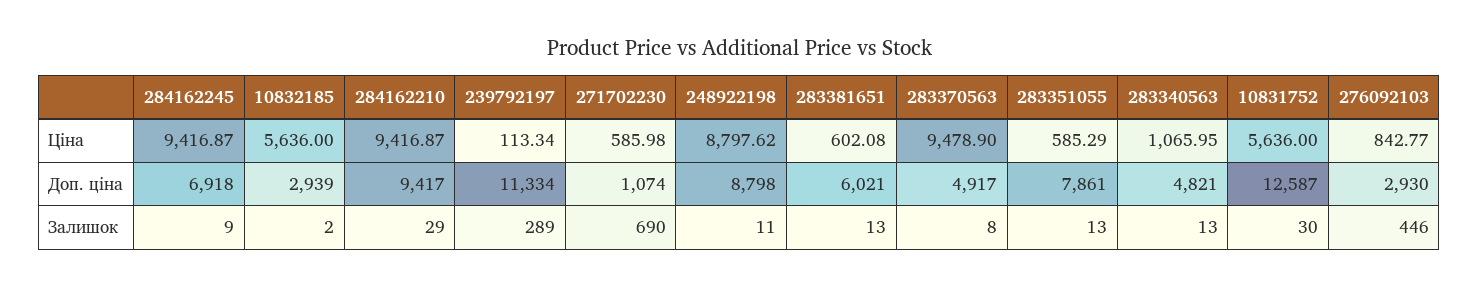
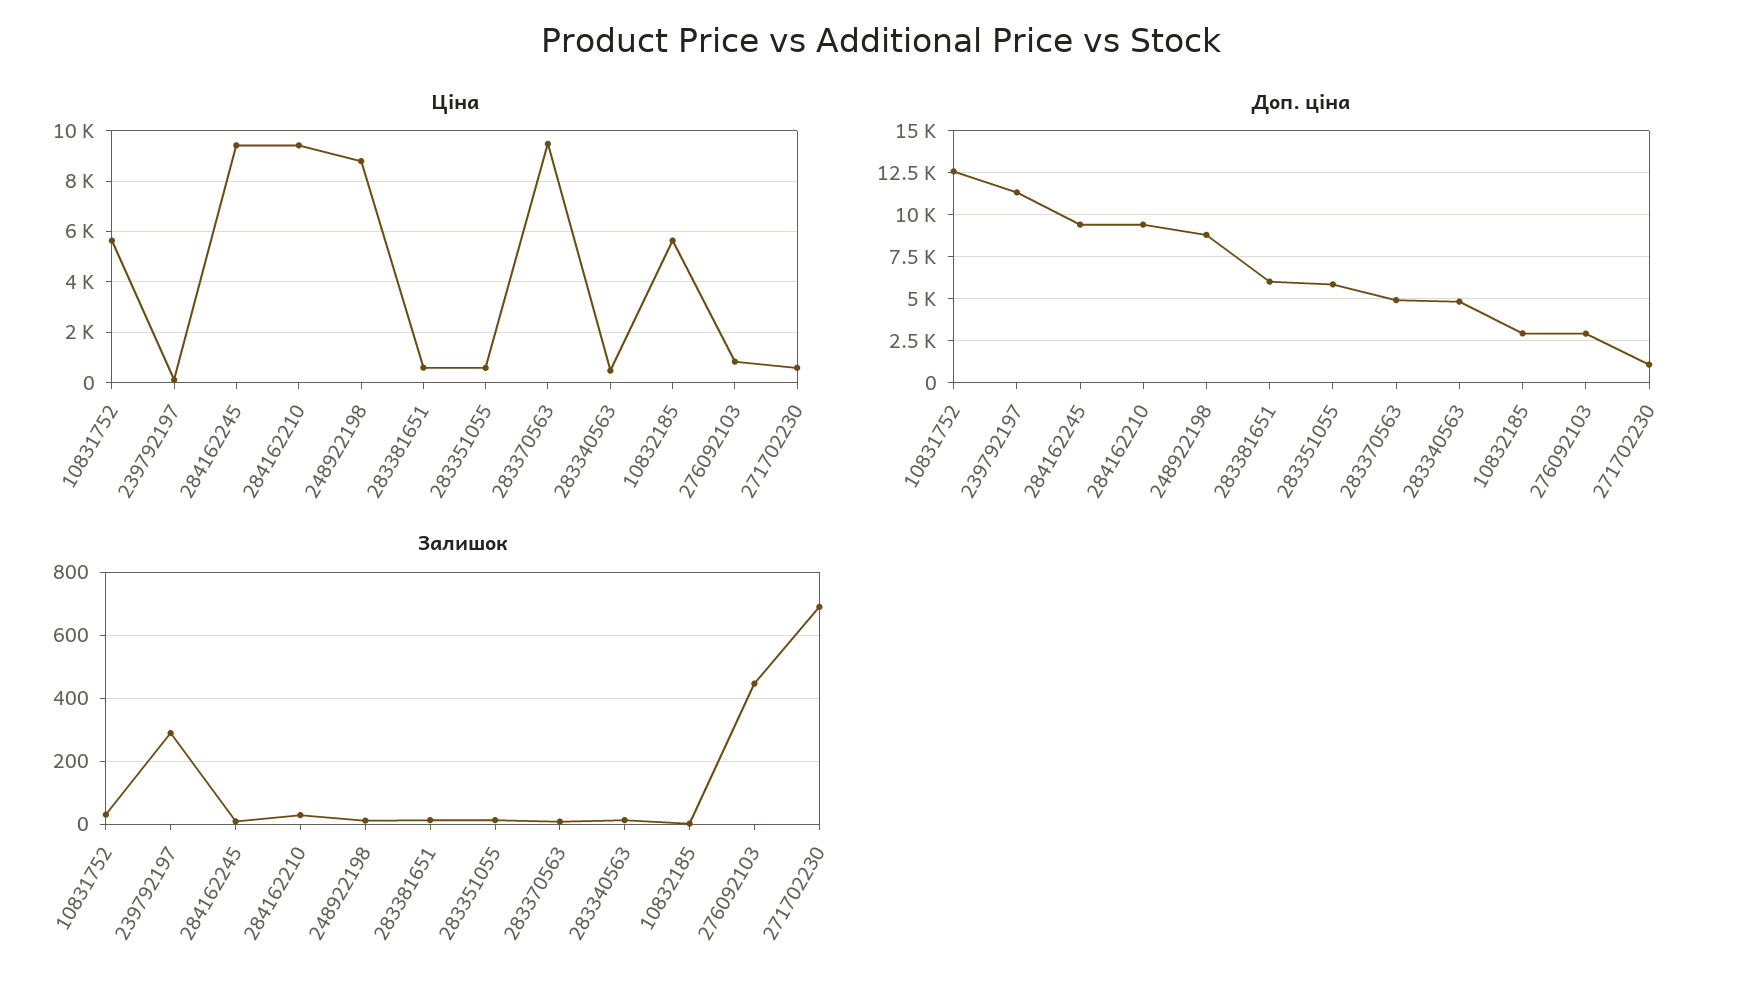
Ціна, 283340563: 1065.95 -> 500
Доп. ціна, 284162245: 6918 -> 9500
Доп. ціна, 283351055: 7861 -> 6000

